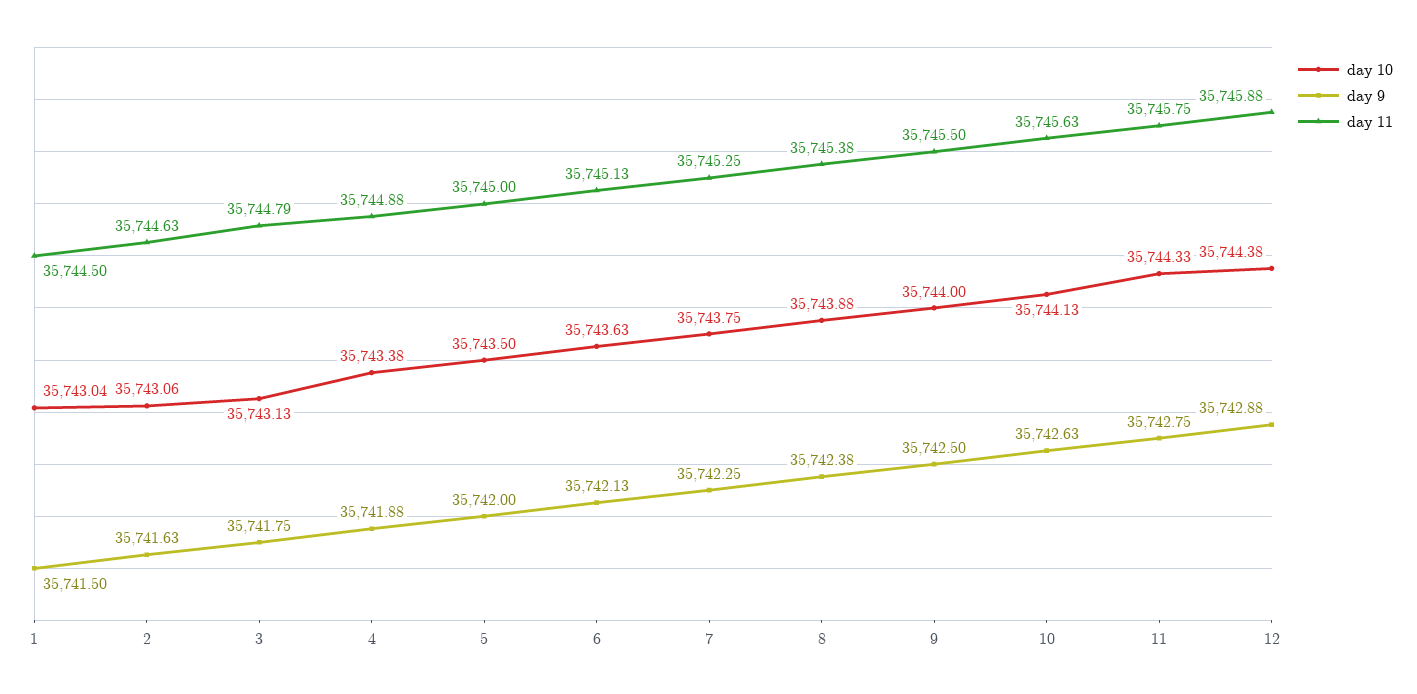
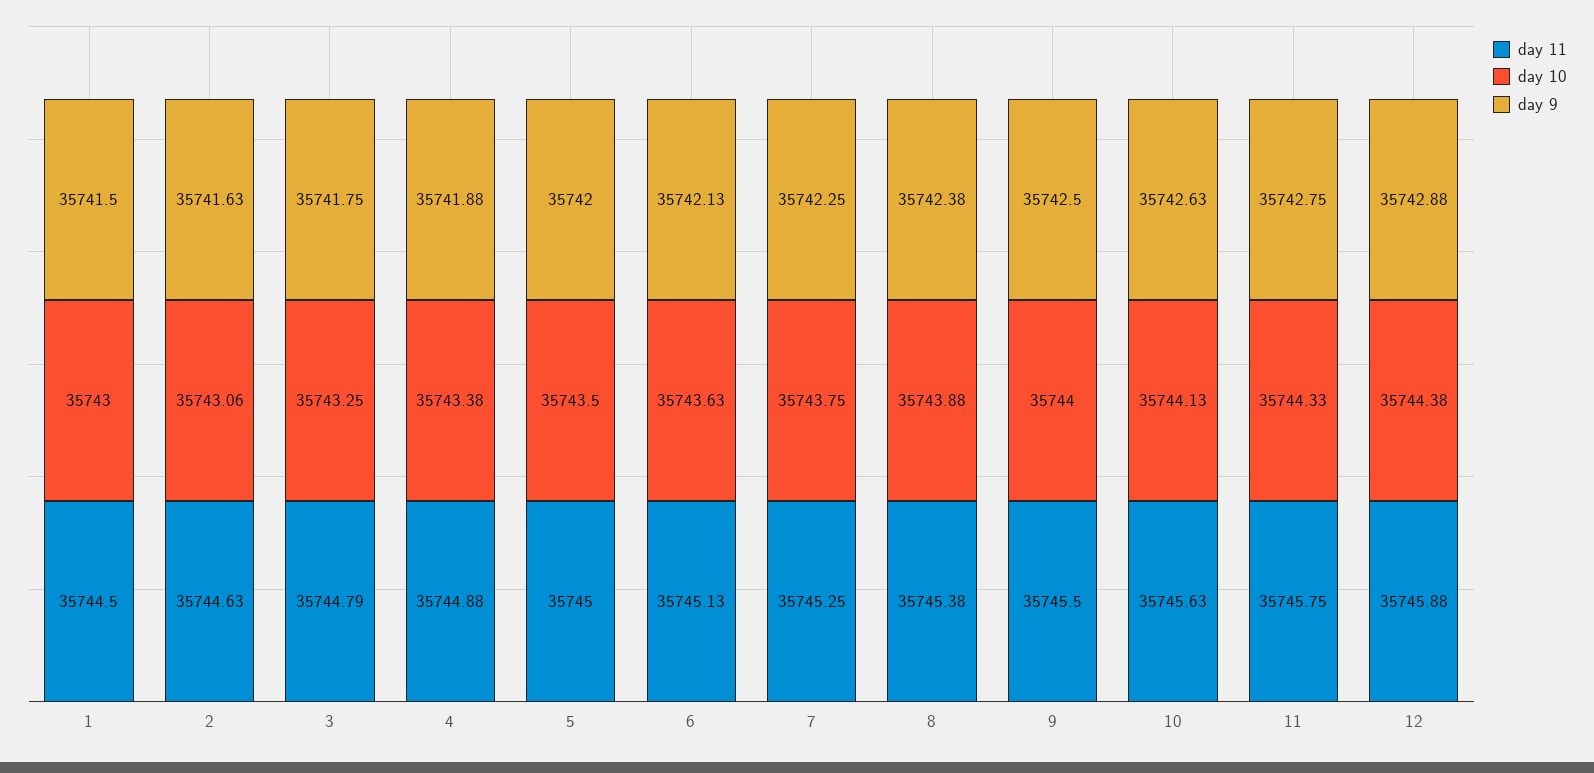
day 10, 1: 35743.04 -> 35743
day 10, 3: 35743.13 -> 35743.25

